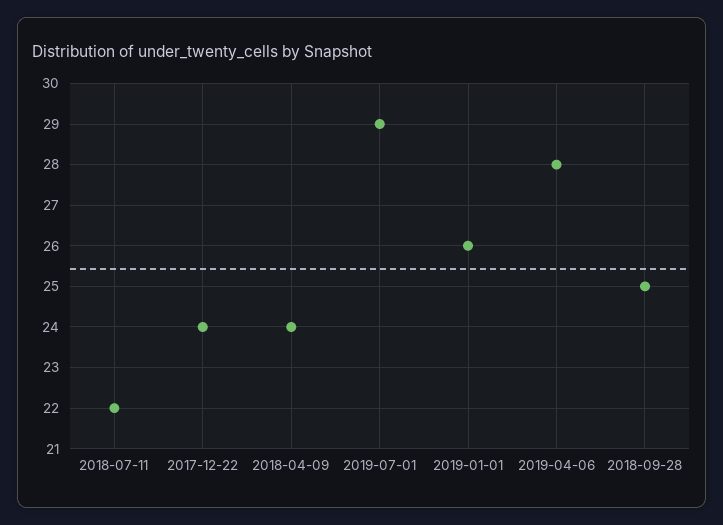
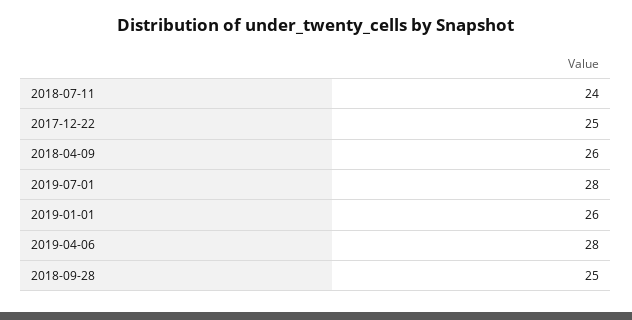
2018-07-11: 22 -> 24
2017-12-22: 24 -> 25
2018-04-09: 24 -> 26
2019-07-01: 29 -> 28

